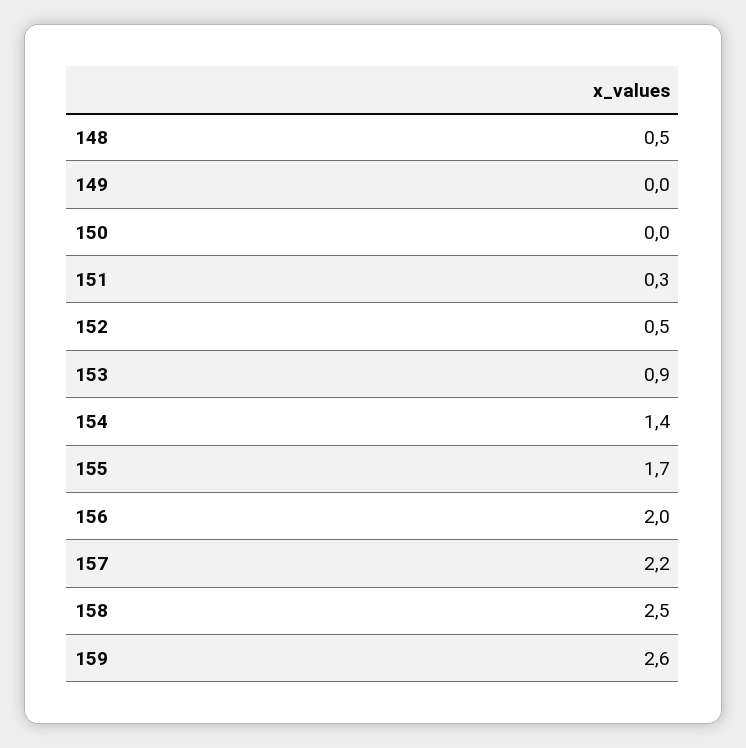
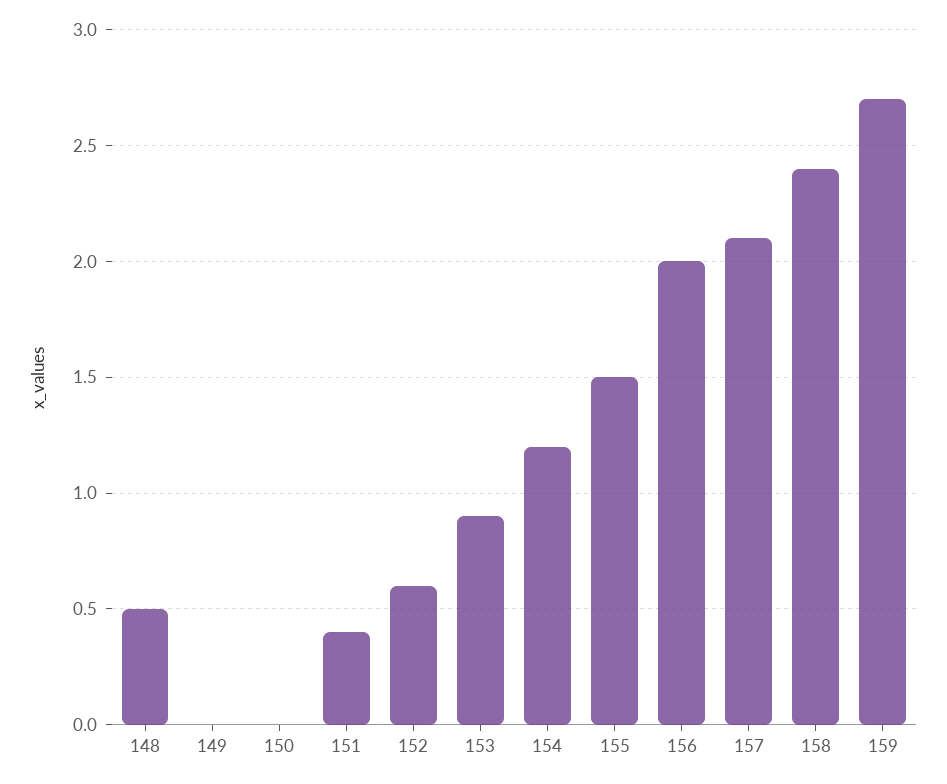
151: 0.3 -> 0.4
152: 0.5 -> 0.6
154: 1.4 -> 1.2
155: 1.7 -> 1.5
157: 2.2 -> 2.1
158: 2.5 -> 2.4
159: 2.6 -> 2.7

